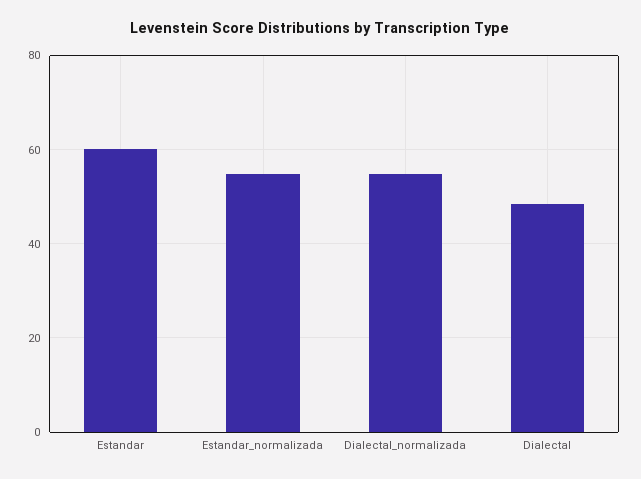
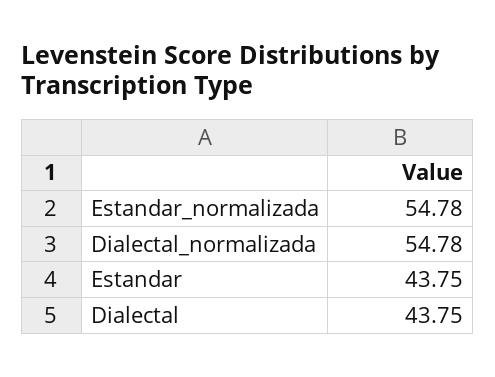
Estandar: 60 -> 43.75
Dialectal: 48 -> 43.75

